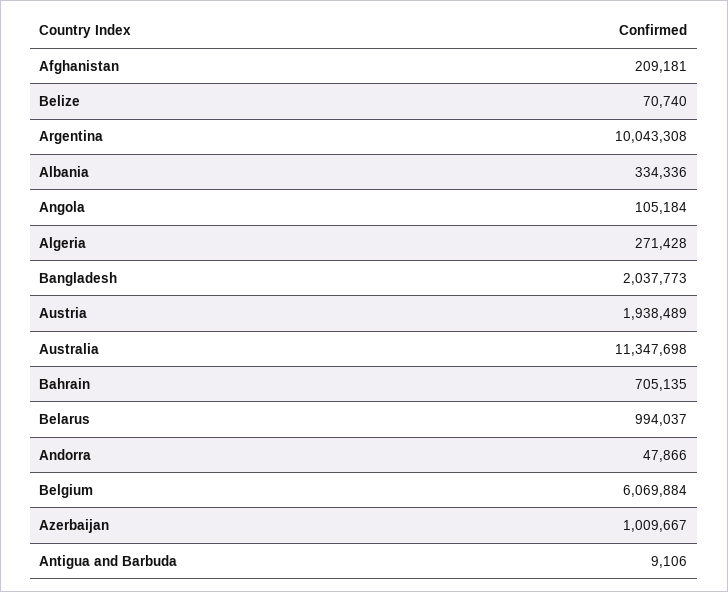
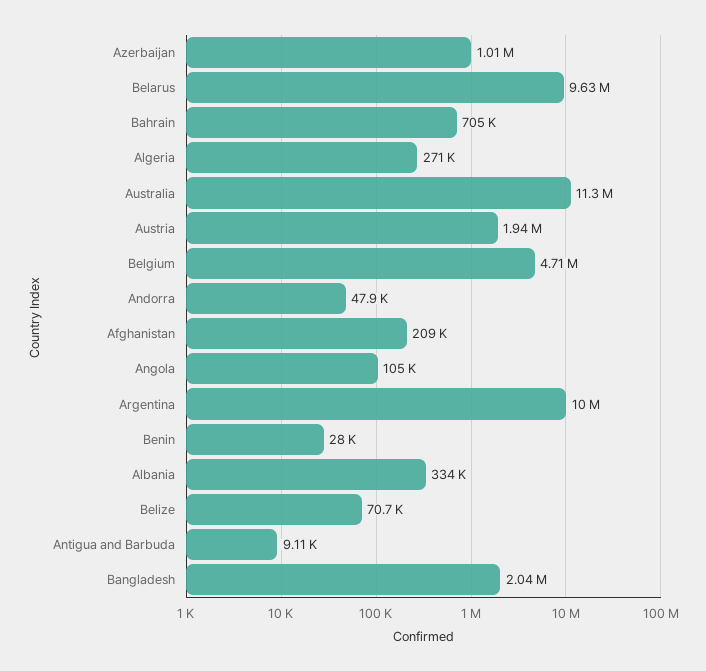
Belarus: 994037 -> 9630000
Belgium: 6069884 -> 4710000
Benin: none -> 28000

